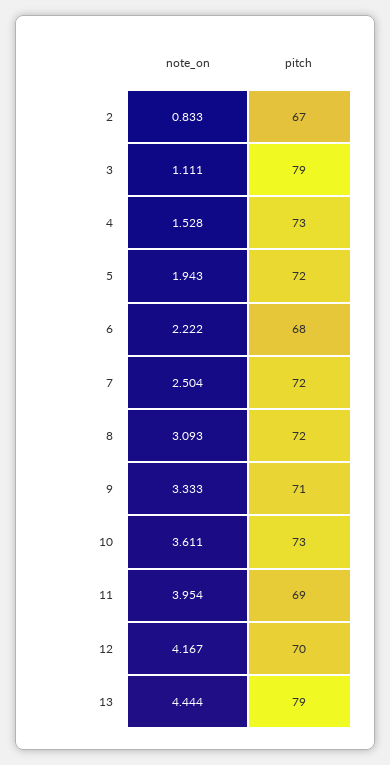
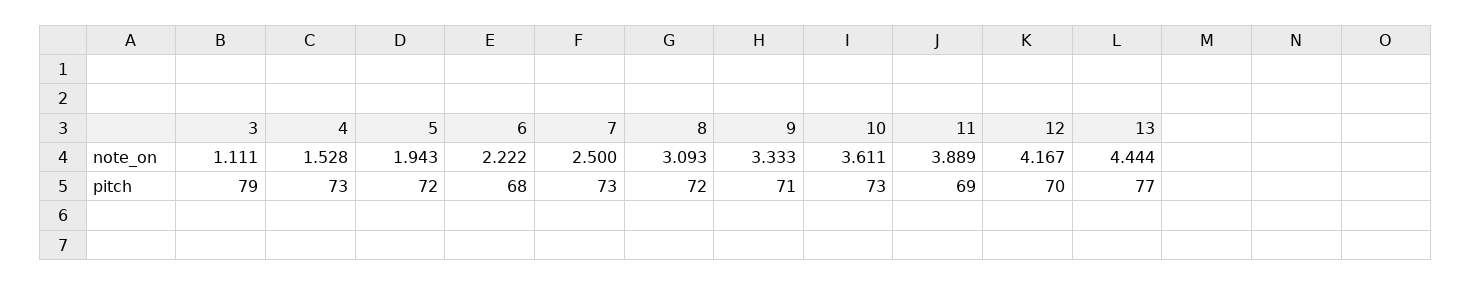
note_on, 2: 0.833 -> none
pitch, 2: 67 -> none
note_on, 7: 2.504 -> 2.5
pitch, 7: 72 -> 73
note_on, 11: 3.954 -> 3.889
pitch, 13: 79 -> 77

